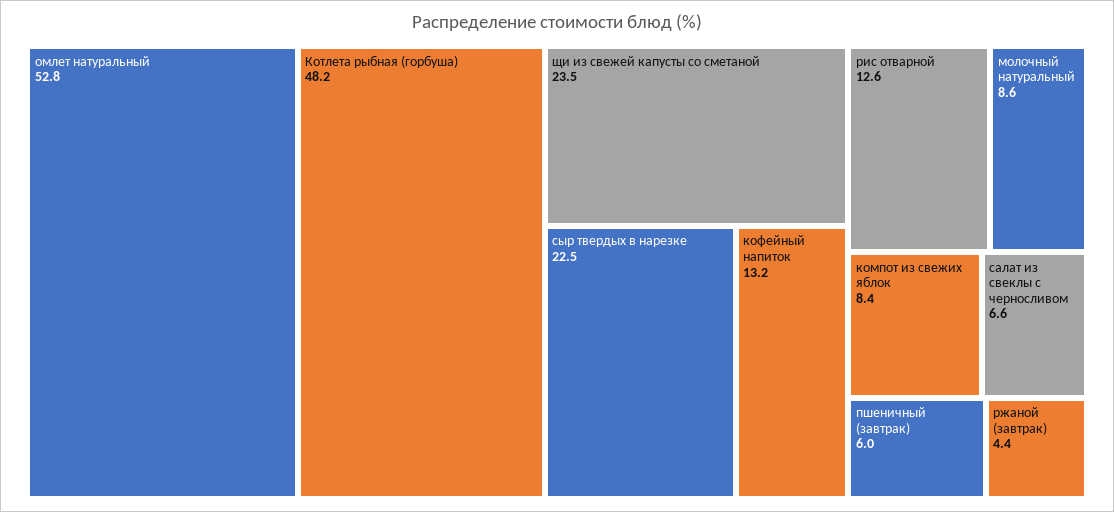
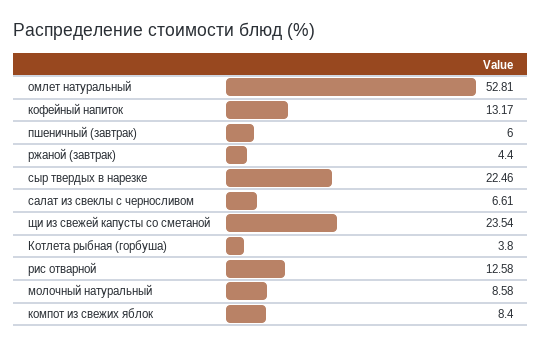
Котлета рыбная (горбуша): 48.2 -> 3.8

